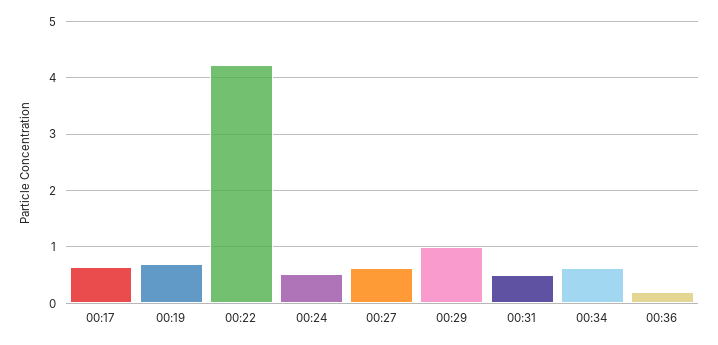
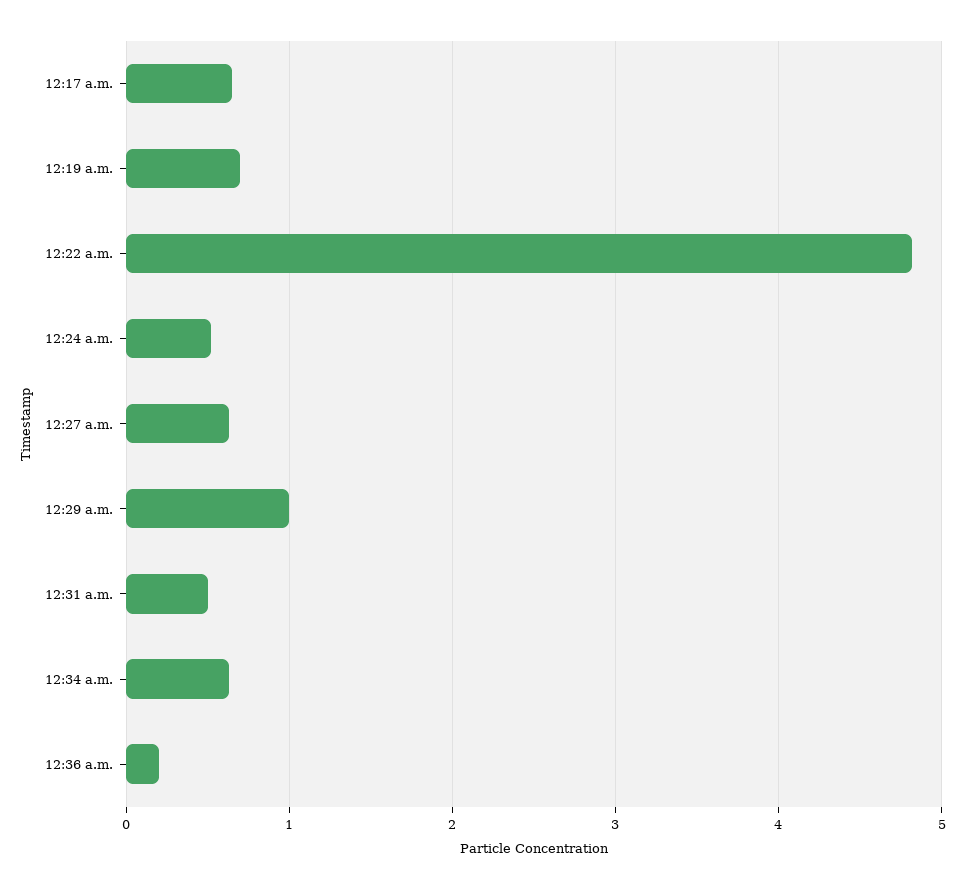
00:22: 4.2 -> 4.8

